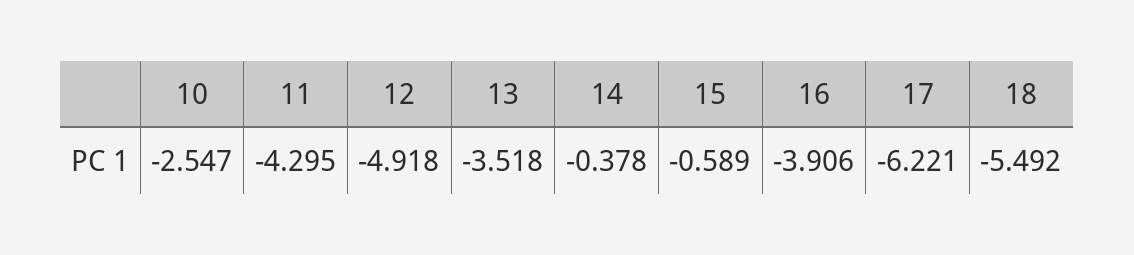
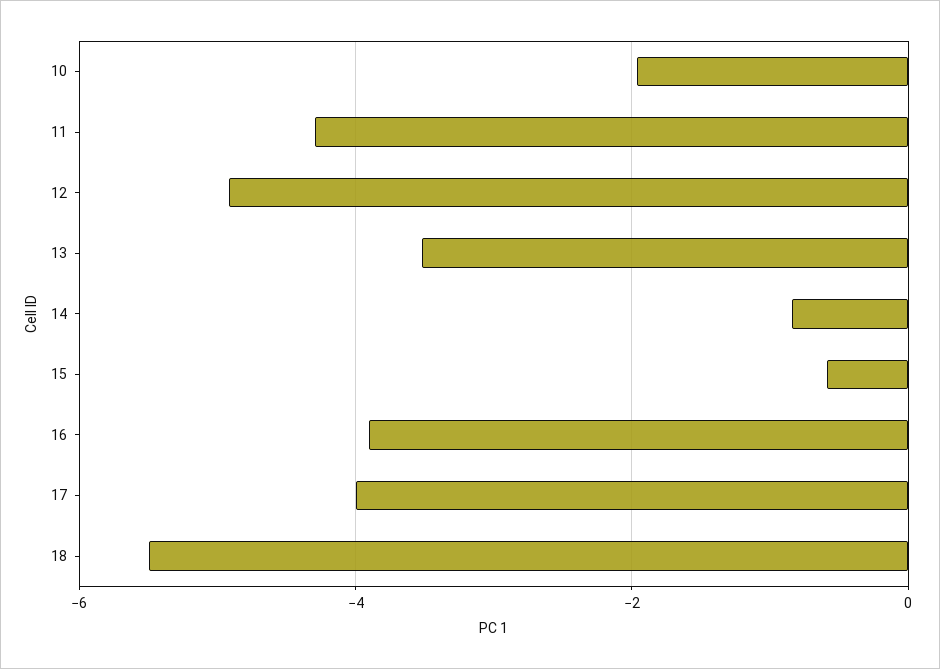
10: -2.547 -> -2
14: -0.378 -> -0.8
17: -6.221 -> -4

